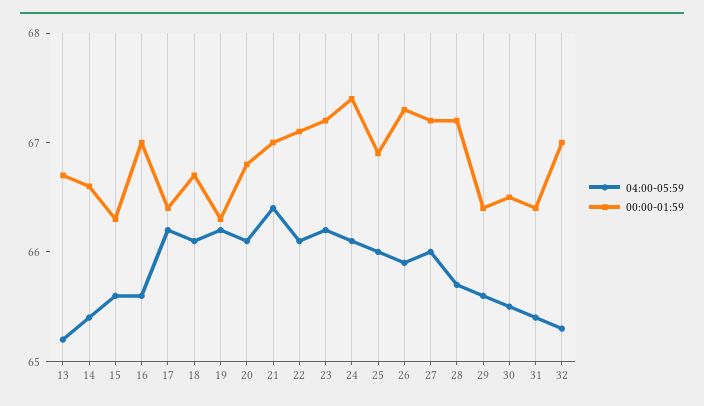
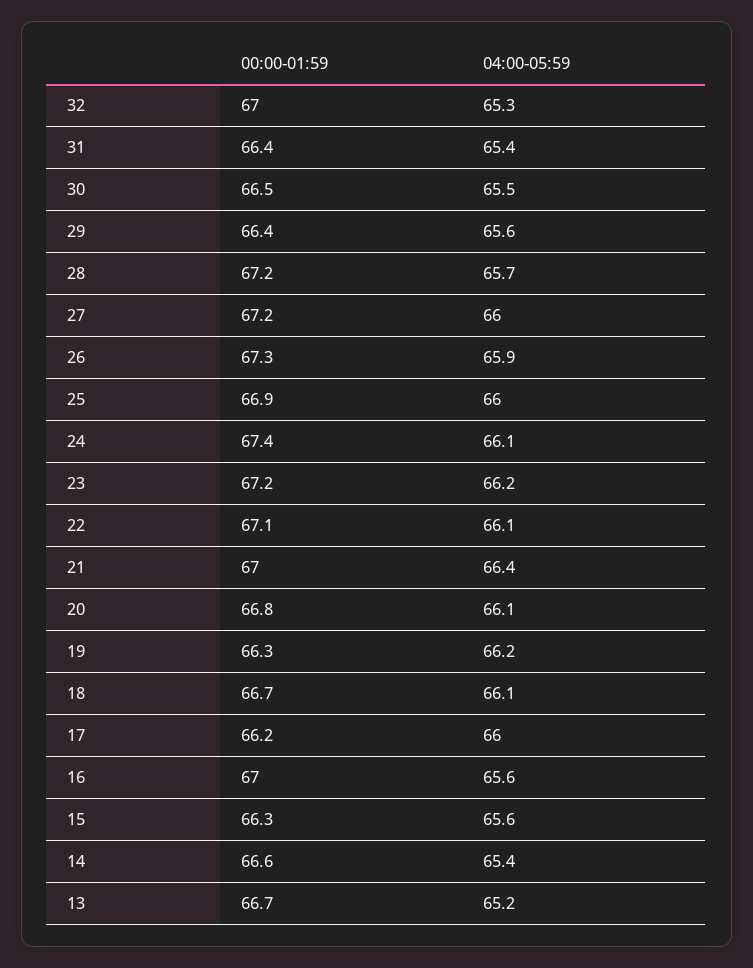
04:00-05:59, 17: 66.2 -> 66
00:00-01:59, 17: 66.4 -> 66.2

